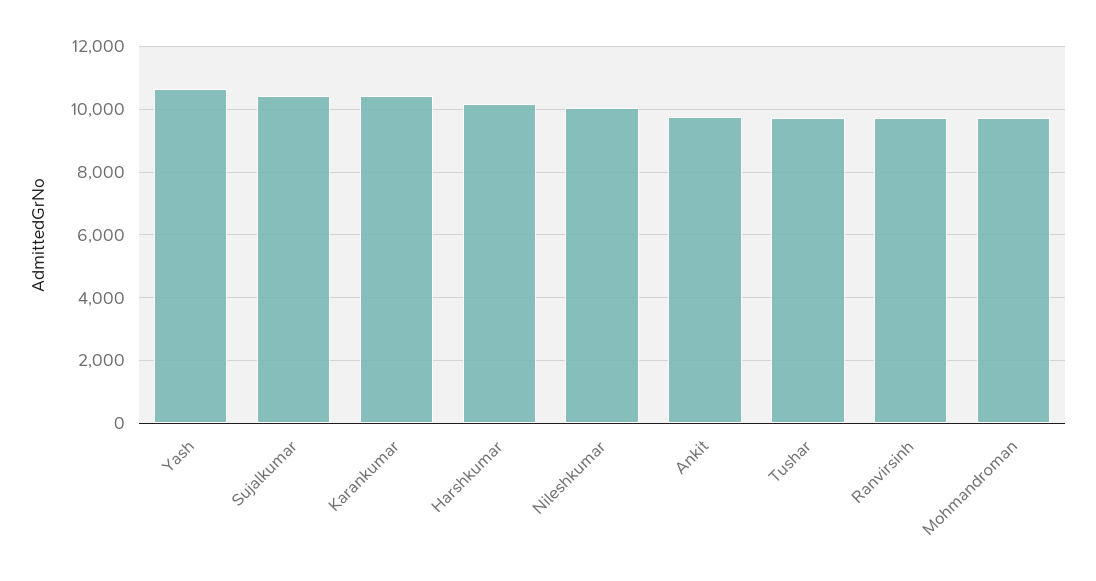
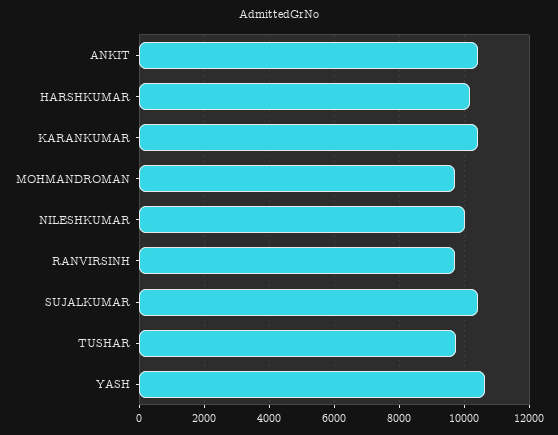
Ankit: 9800 -> 10400

